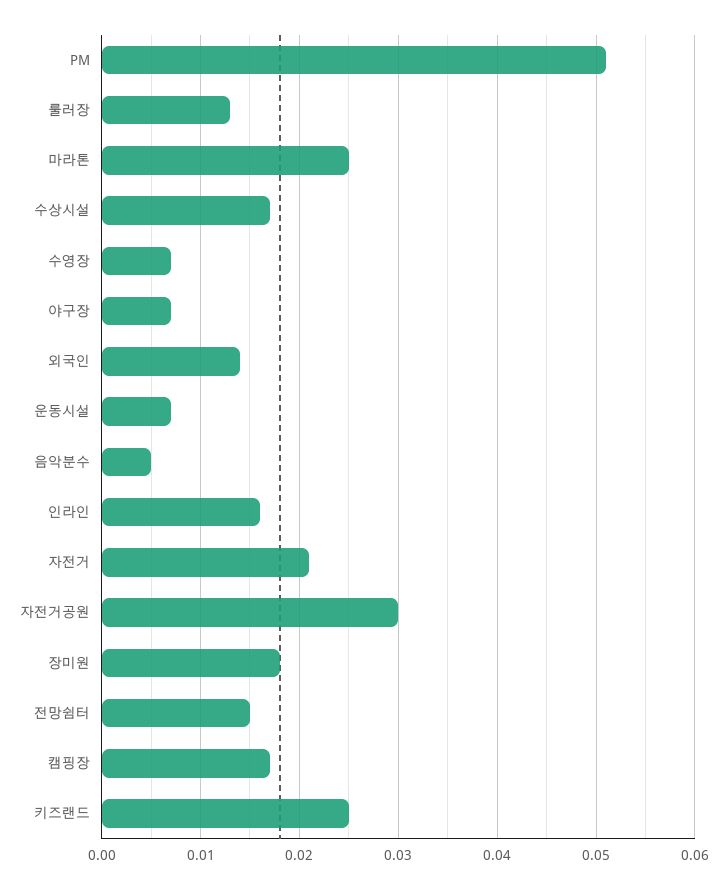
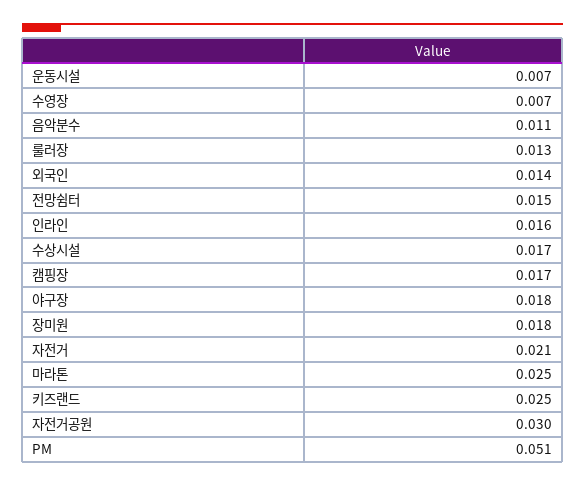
야구장: 0.007 -> 0.018
음악분수: 0.005 -> 0.011

